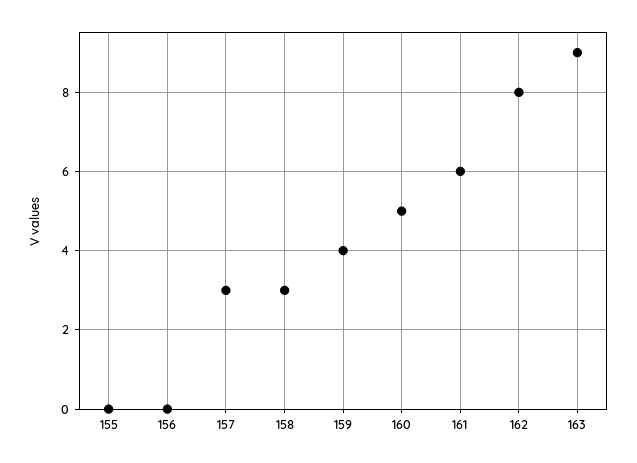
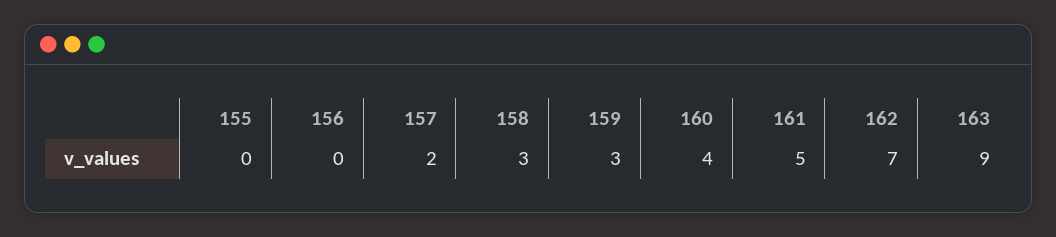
157: 3 -> 2
159: 4 -> 3
160: 5 -> 4
161: 6 -> 5
162: 8 -> 7

